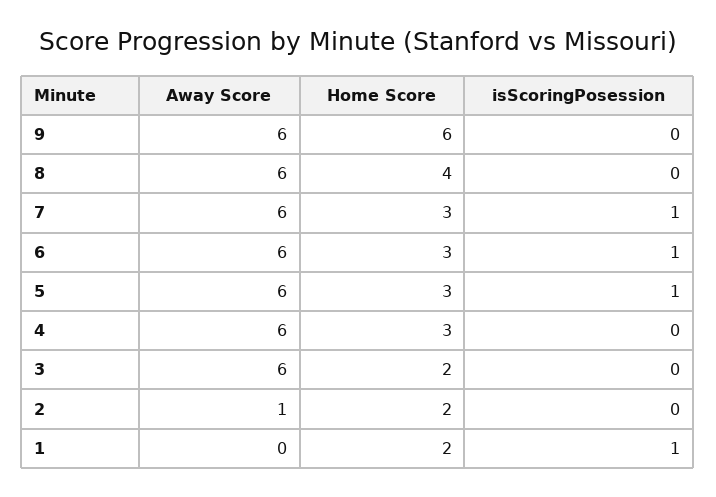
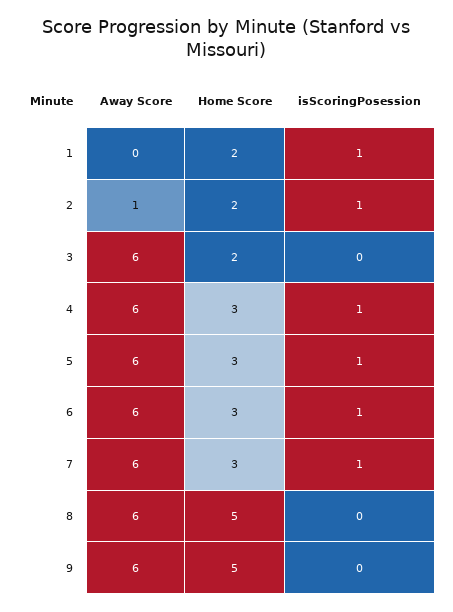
Home Score, 9: 6 -> 5
Home Score, 8: 4 -> 5
isScoringPosession, 4: 0 -> 1
isScoringPosession, 2: 0 -> 1

